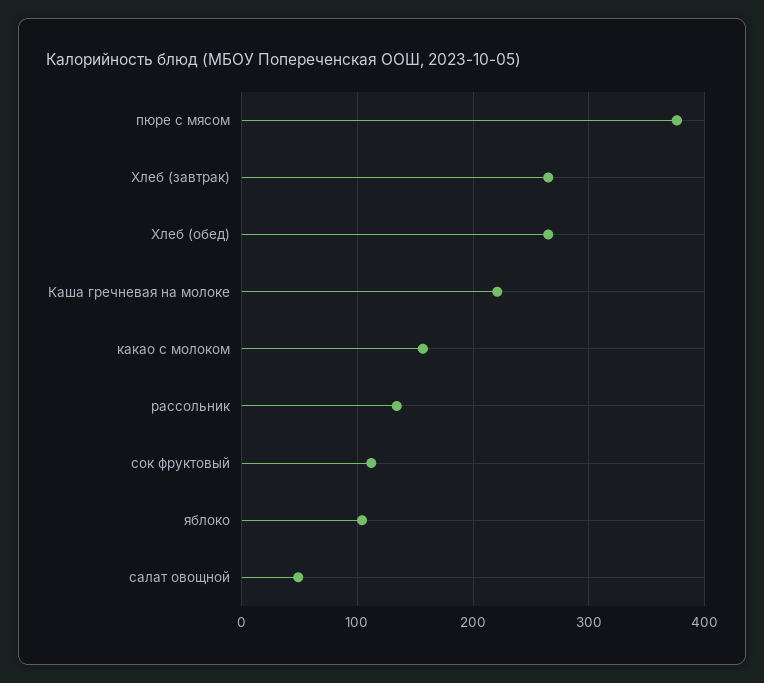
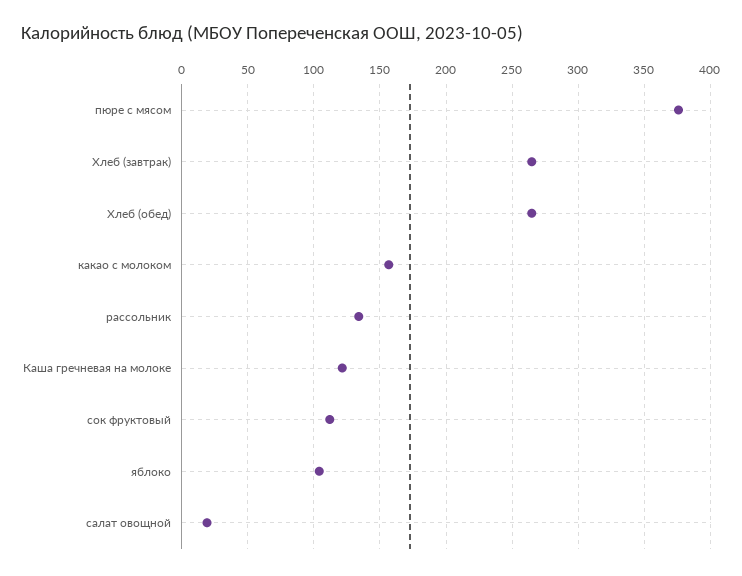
Каша гречневая на молоке: 220 -> 120
салат овощной: 50 -> 20

